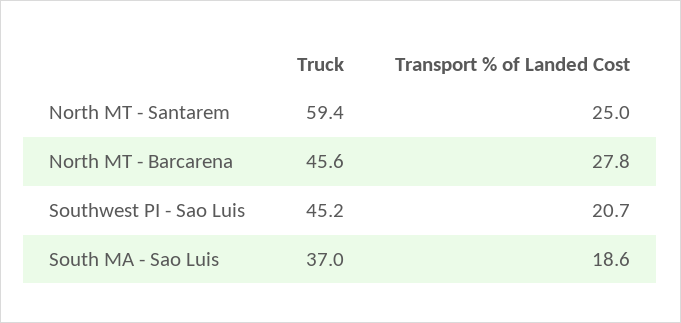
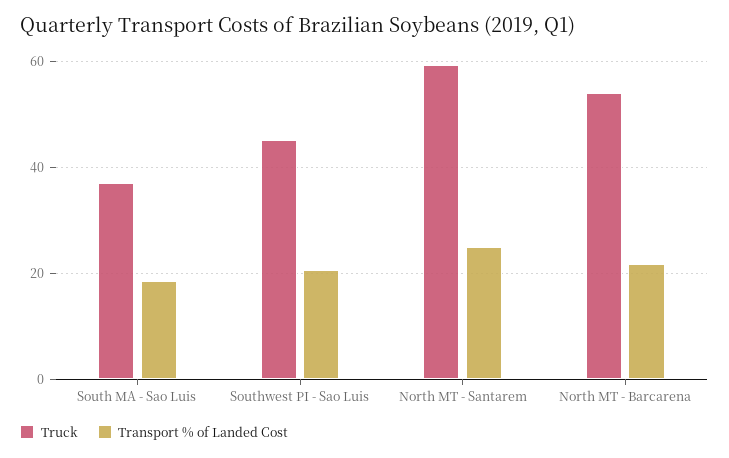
Truck, North MT - Barcarena: 45.6 -> 54
Transport % of Landed Cost, North MT - Barcarena: 27.8 -> 22

